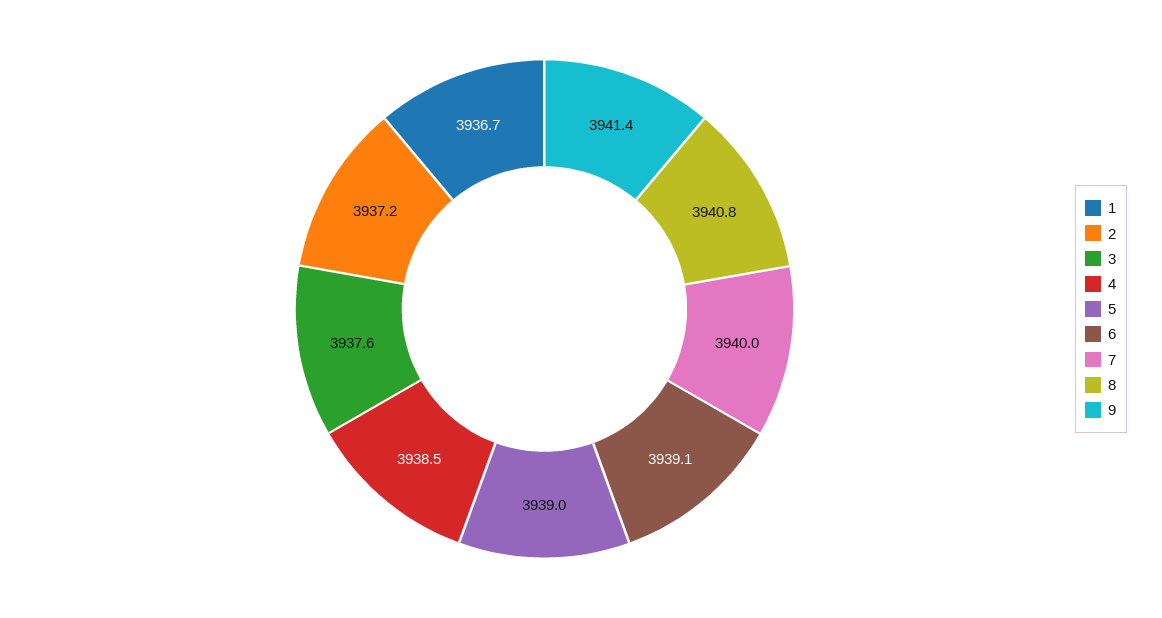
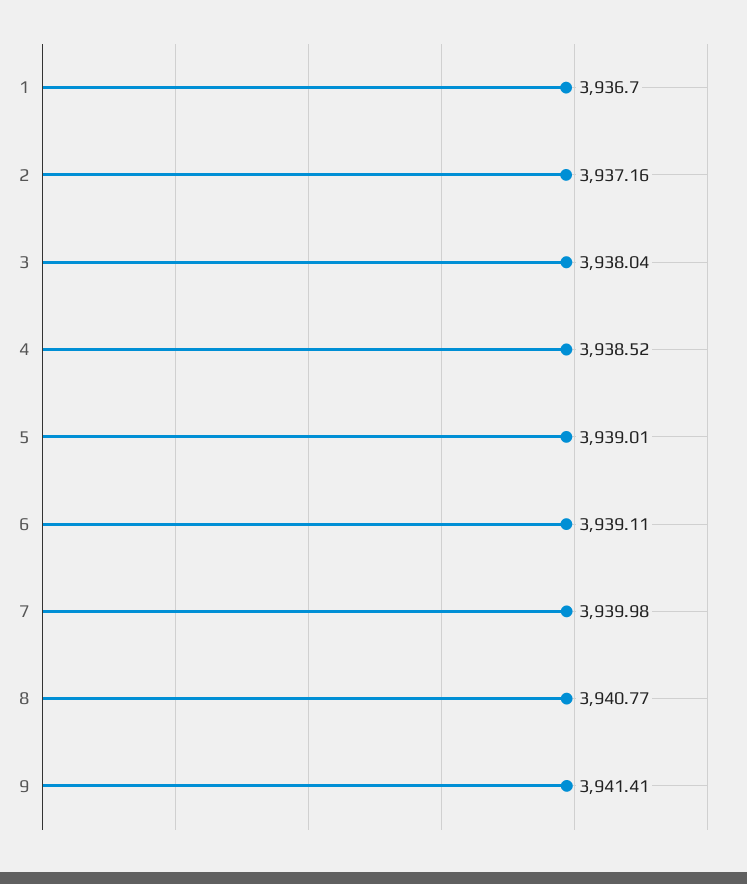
3: 3937.6 -> 3938.04

